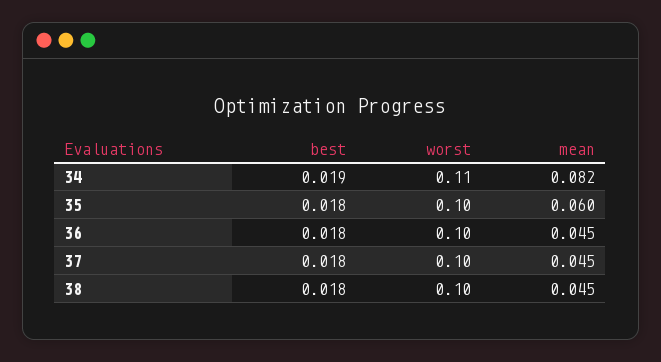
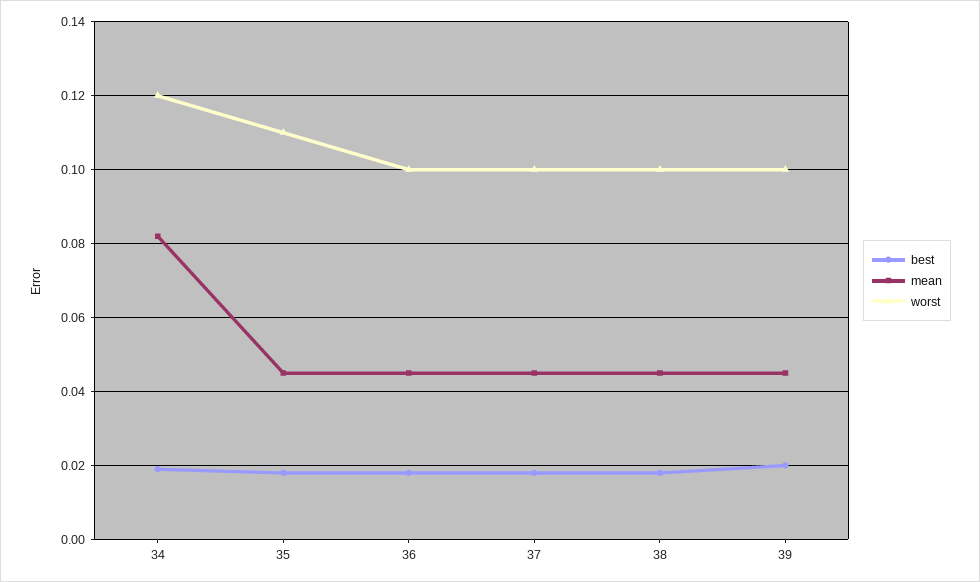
worst, 34: 0.11 -> 0.12
worst, 35: 0.1 -> 0.11
mean, 35: 0.06 -> 0.045
best, 39: none -> 0.02
mean, 39: none -> 0.045
worst, 39: none -> 0.1

